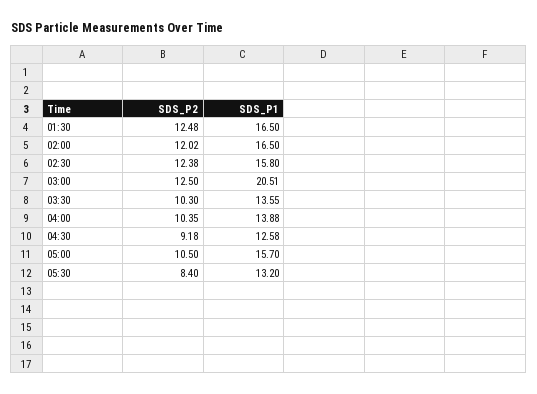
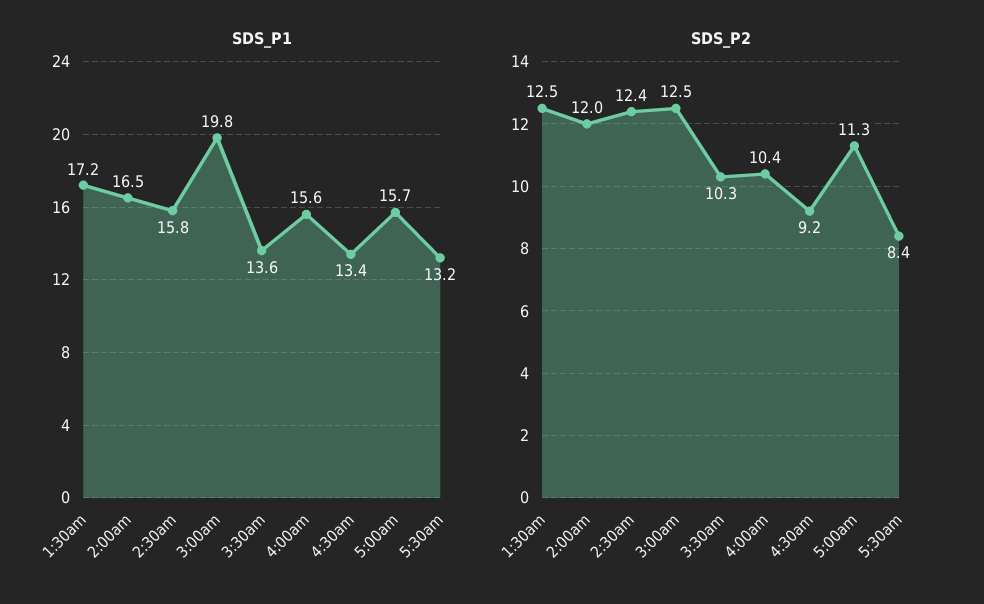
SDS_P1, 01:30: 16.5 -> 17.2
SDS_P1, 03:00: 20.51 -> 19.8
SDS_P1, 04:00: 13.88 -> 15.6
SDS_P1, 04:30: 12.58 -> 13.4
SDS_P2, 05:00: 10.5 -> 11.3

